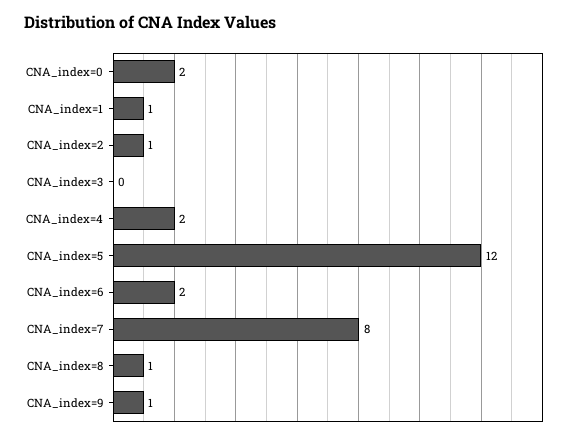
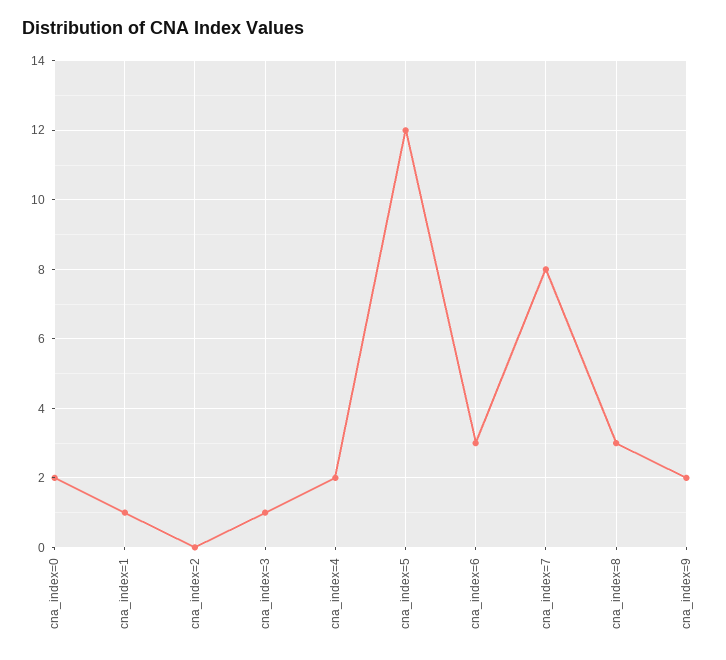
CNA_index=2: 1 -> 0
CNA_index=3: 0 -> 1
CNA_index=6: 2 -> 3
CNA_index=8: 1 -> 3
CNA_index=9: 1 -> 2

